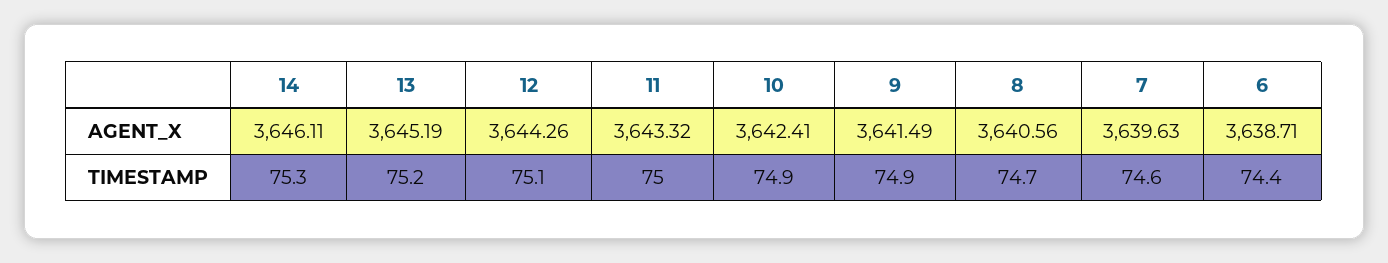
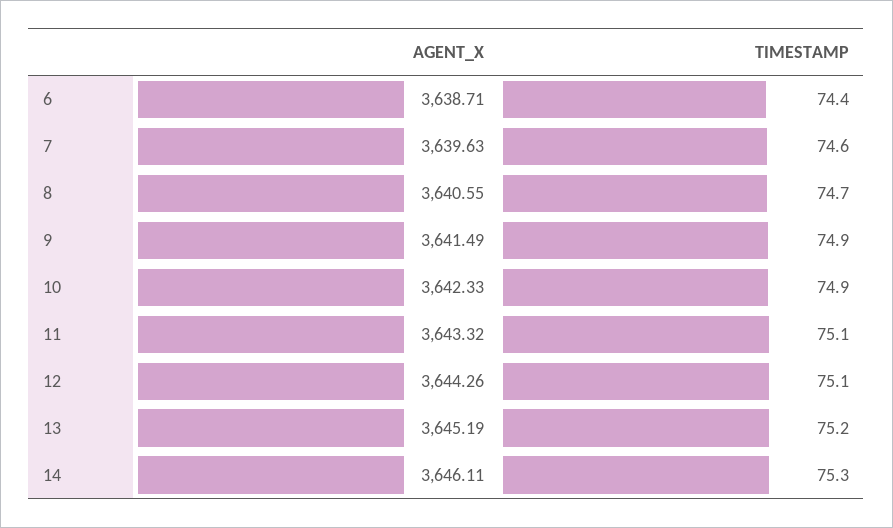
10, AGENT_X: 3642.41 -> 3642.33
8, AGENT_X: 3640.56 -> 3640.55
11, TIMESTAMP: 75 -> 75.1

